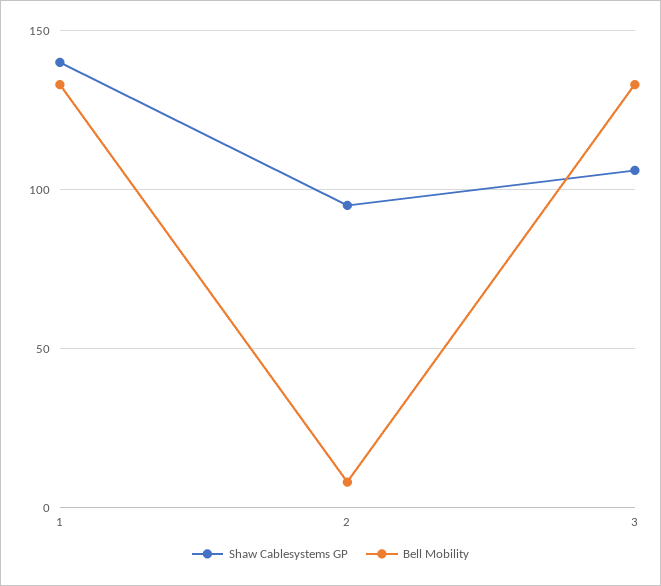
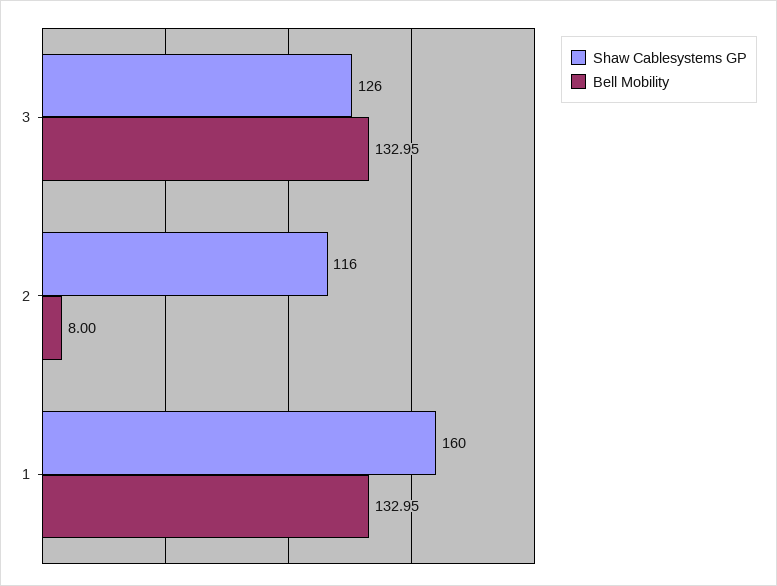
Shaw Cablesystems GP, 1: 140 -> 160
Shaw Cablesystems GP, 2: 95 -> 116
Shaw Cablesystems GP, 3: 105 -> 126

